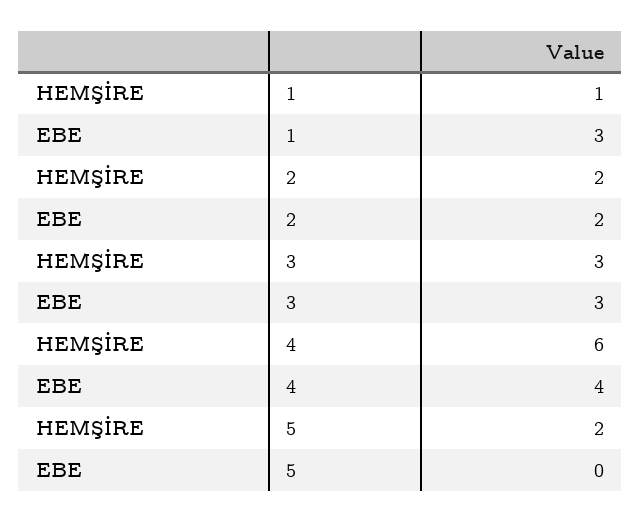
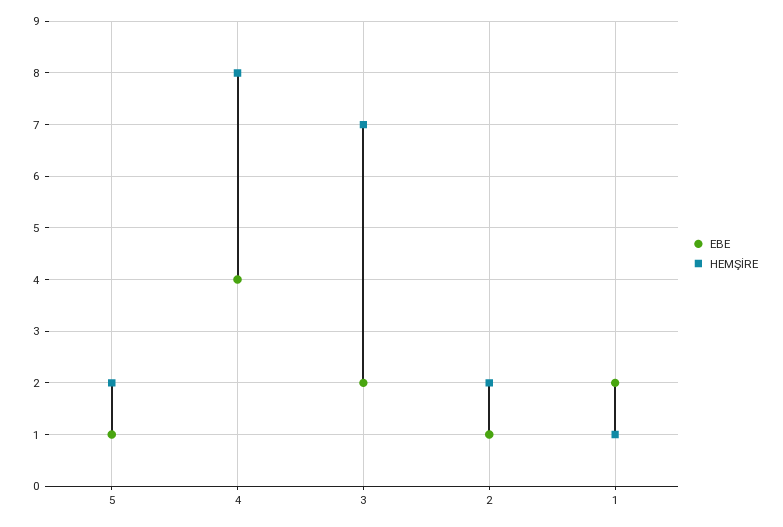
EBE, 1: 3 -> 2
EBE, 2: 2 -> 1
HEMŞİRE, 3: 3 -> 7
EBE, 3: 3 -> 2
HEMŞİRE, 4: 6 -> 8
EBE, 5: 0 -> 1

